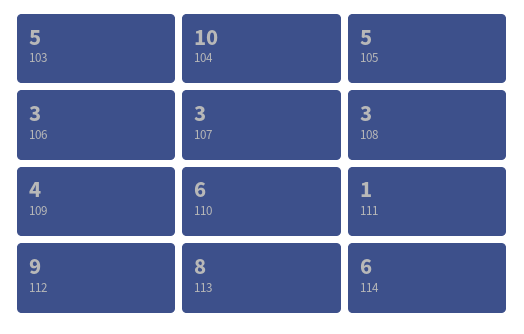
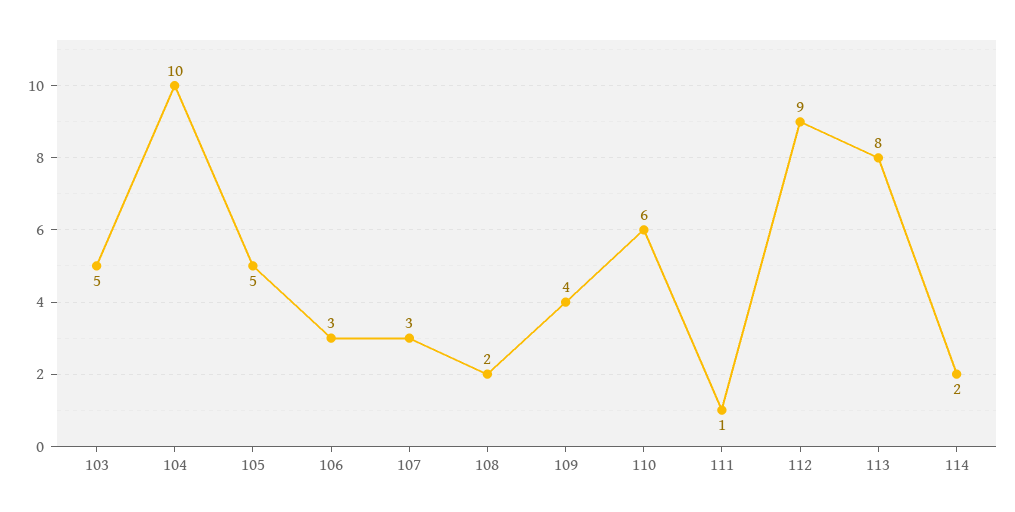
108: 3 -> 2
114: 6 -> 2

